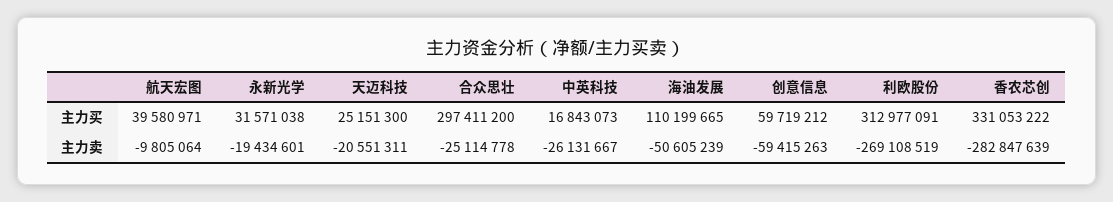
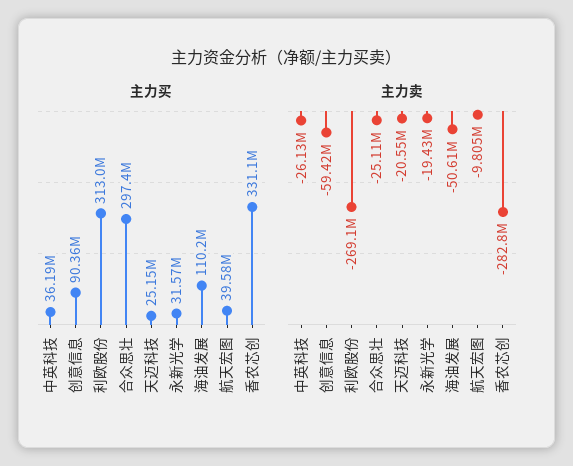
主力买, 中英科技: 16843073 -> 36190000
主力买, 创意信息: 59719212 -> 90360000

